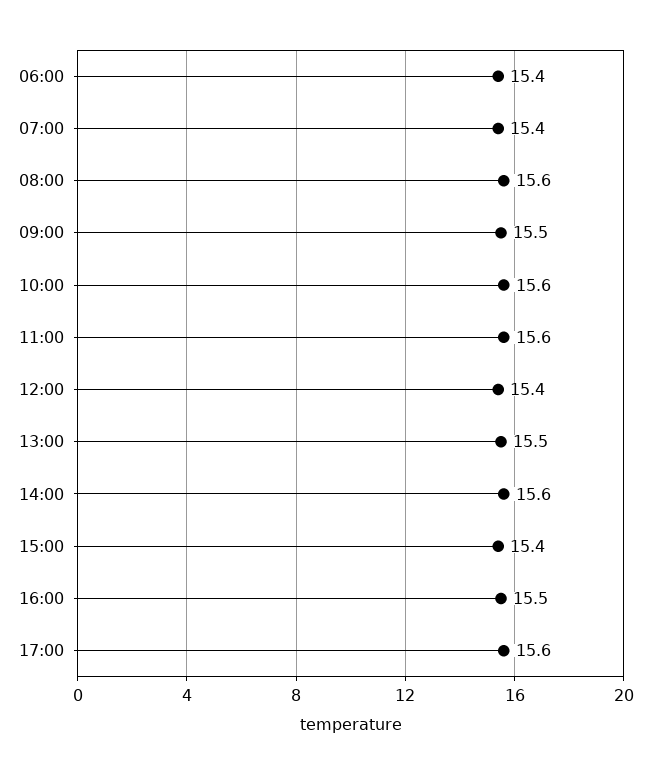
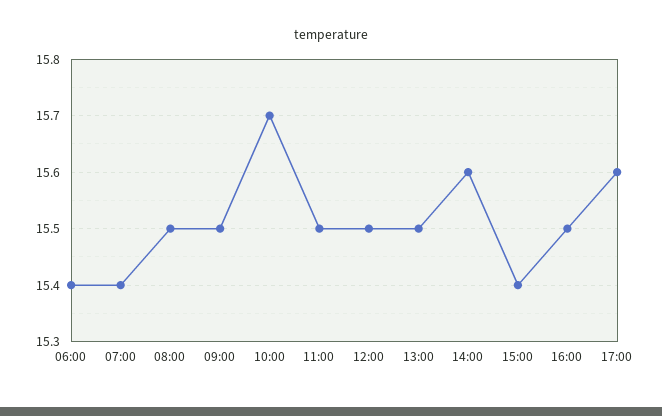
08:00: 15.6 -> 15.5
10:00: 15.6 -> 15.7
11:00: 15.6 -> 15.5
12:00: 15.4 -> 15.5

